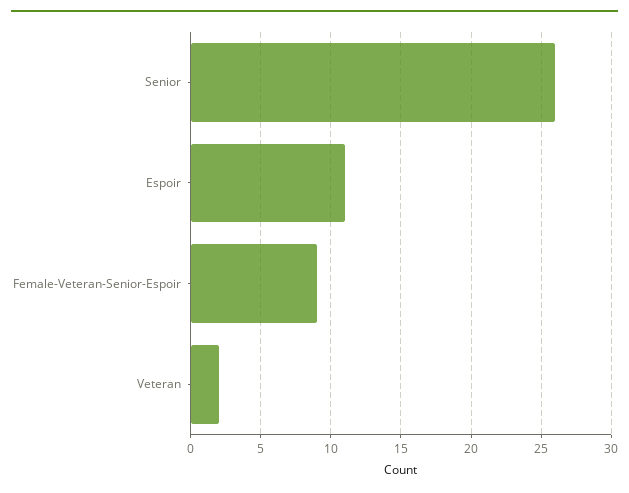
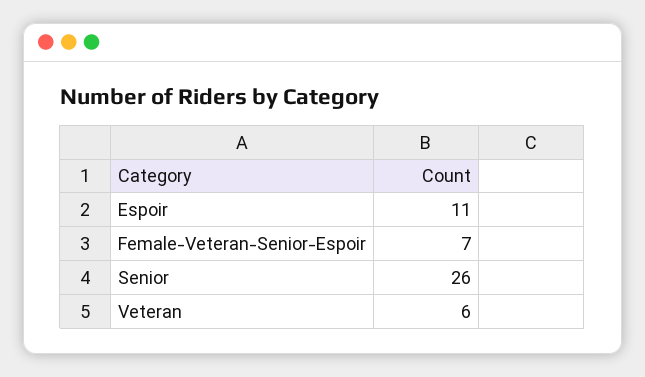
Female-Veteran-Senior-Espoir: 9 -> 7
Veteran: 2 -> 6

